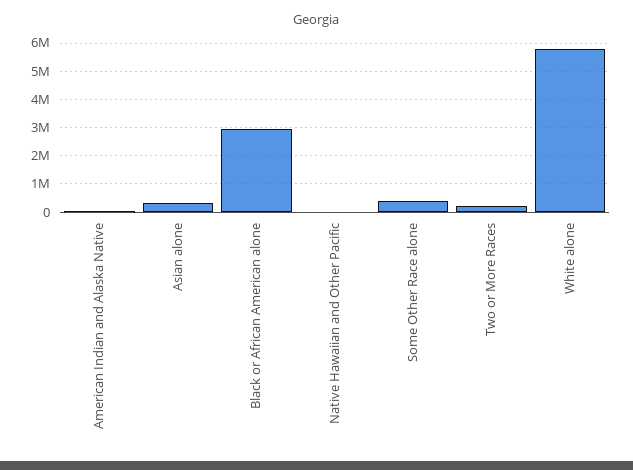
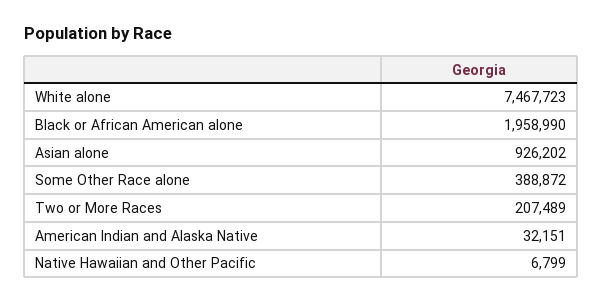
Asian alone: 250000 -> 926202
Black or African American alone: 3000000 -> 1958990
White alone: 5750000 -> 7467723

